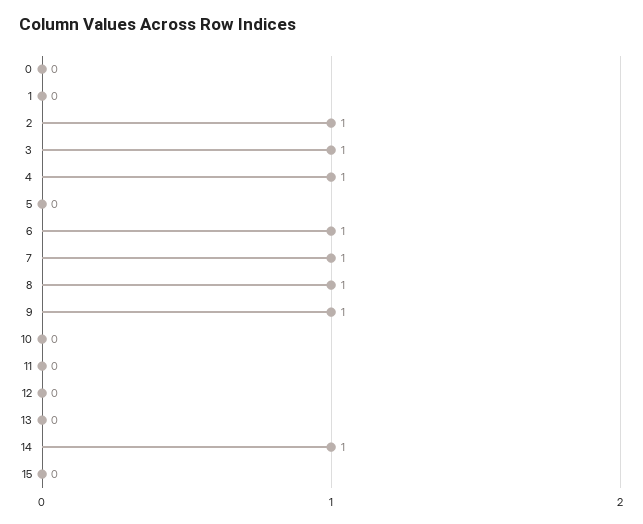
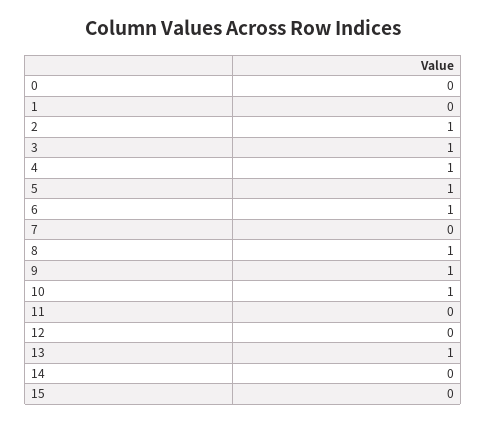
5: 0 -> 1
7: 1 -> 0
10: 0 -> 1
13: 0 -> 1
14: 1 -> 0

